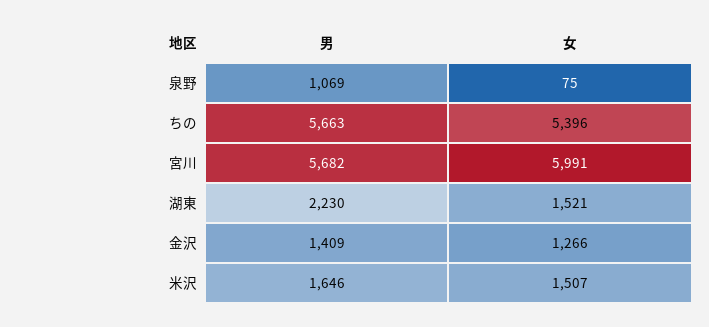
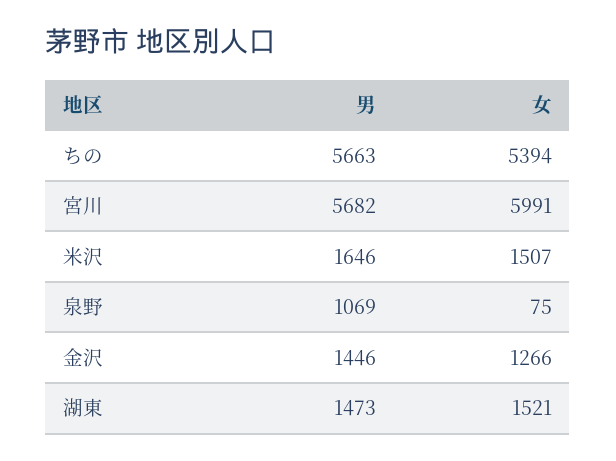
女, ちの: 5396 -> 5394
男, 湖東: 2230 -> 1473
男, 金沢: 1409 -> 1446

